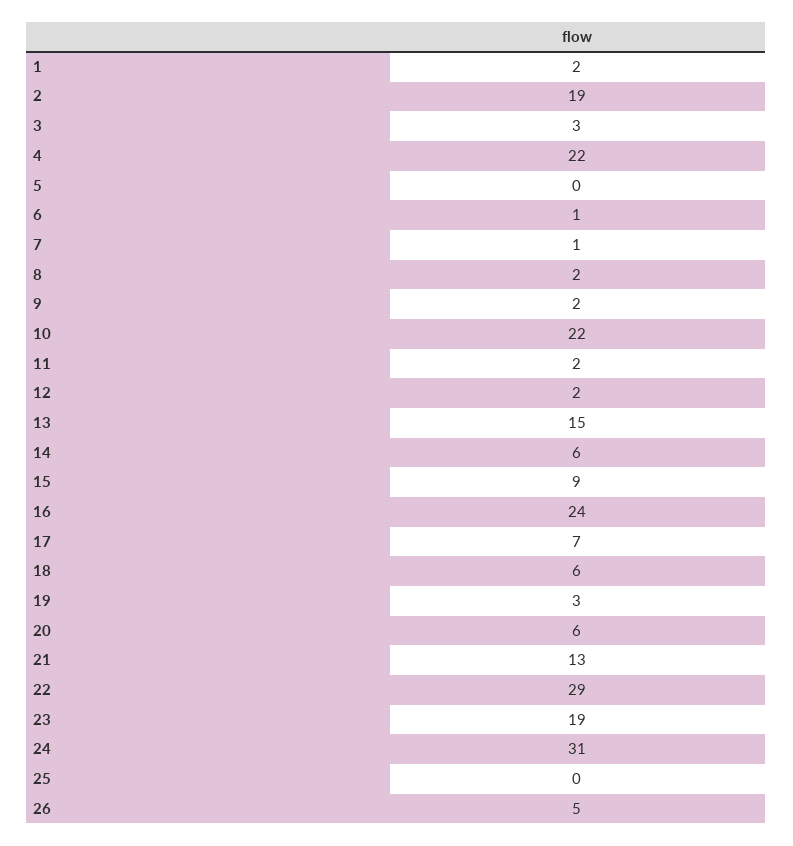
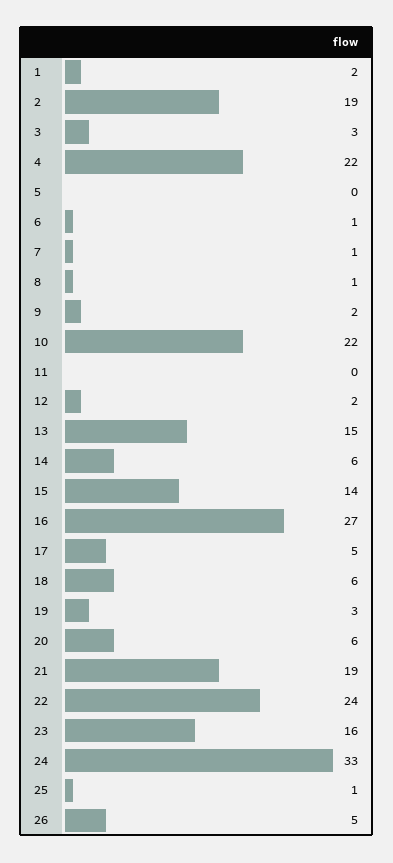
8: 2 -> 1
11: 2 -> 0
15: 9 -> 14
16: 24 -> 27
17: 7 -> 5
21: 13 -> 19
22: 29 -> 24
23: 19 -> 16
24: 31 -> 33
25: 0 -> 1

